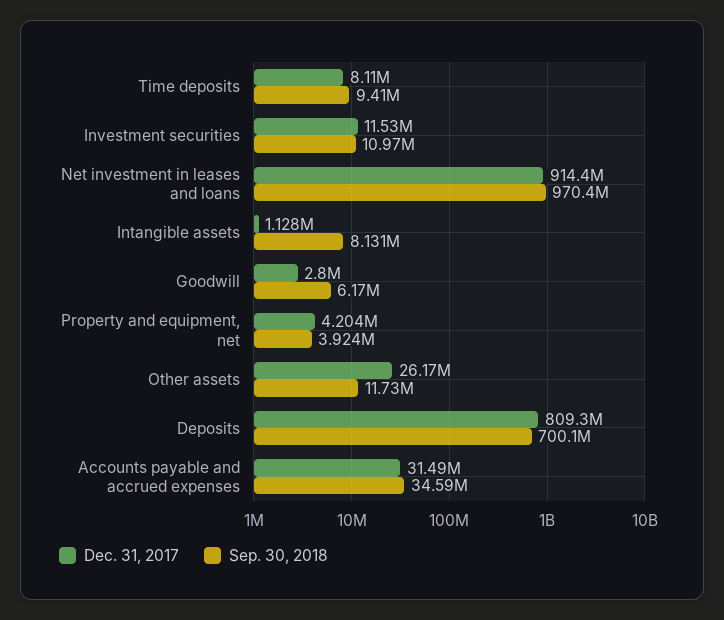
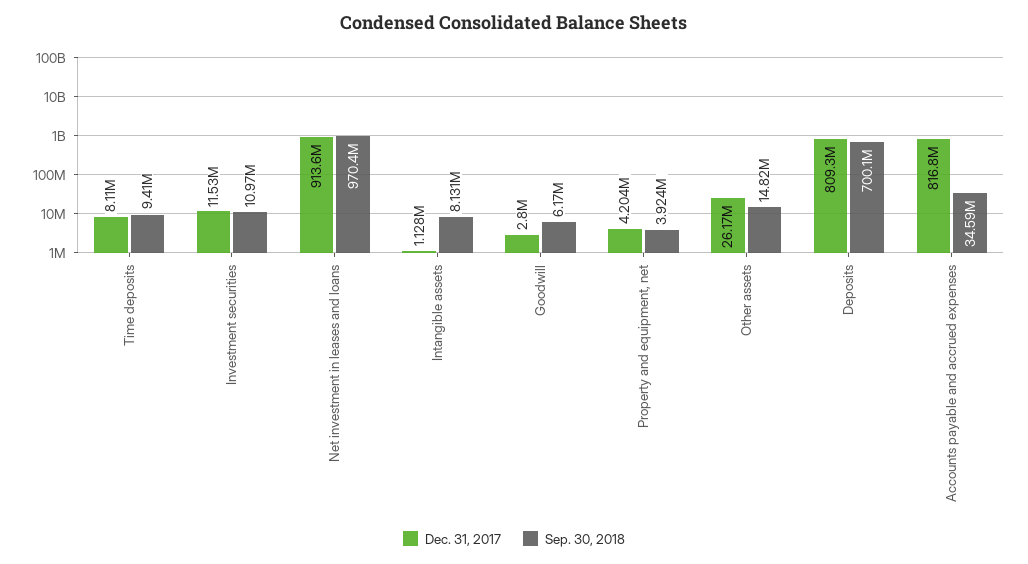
Dec. 31, 2017, Net investment in leases and loans: 914400000 -> 913600000
Sep. 30, 2018, Other assets: 11730000 -> 14820000
Dec. 31, 2017, Accounts payable and accrued expenses: 31490000 -> 816800000

